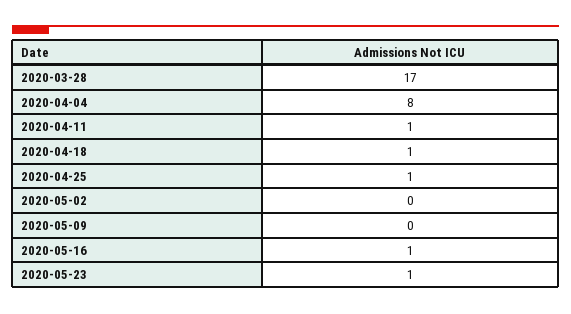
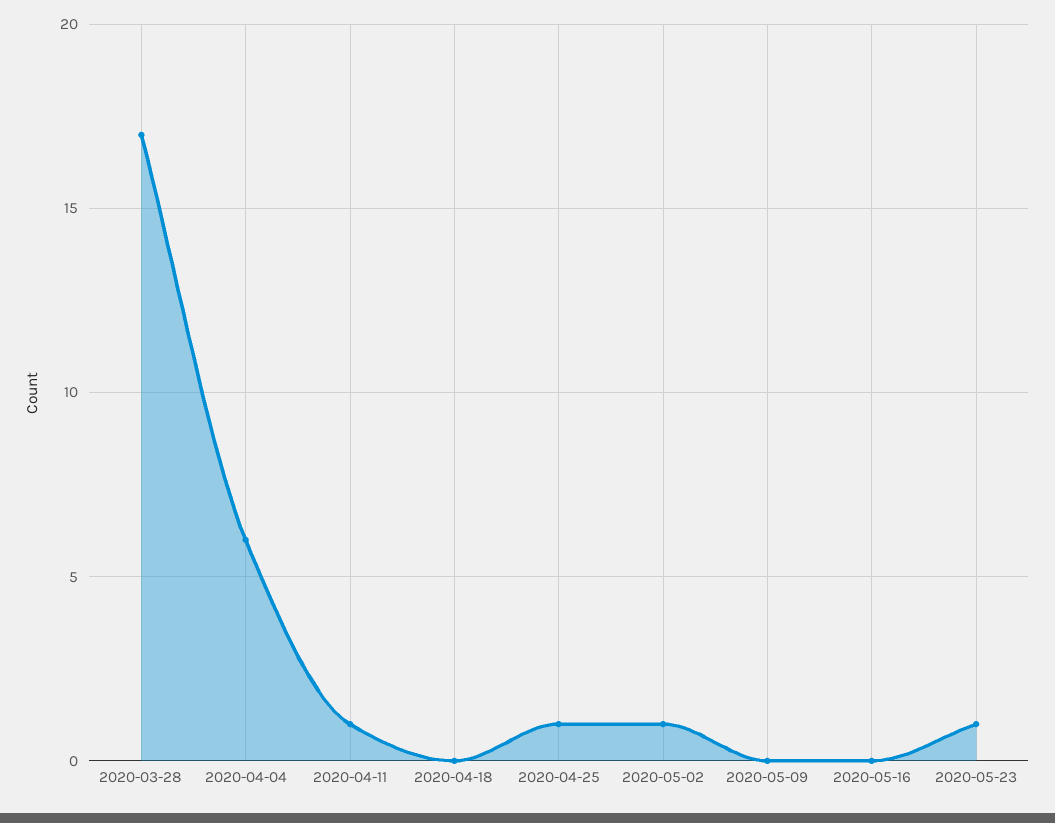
2020-04-04: 8 -> 6
2020-04-18: 1 -> 0
2020-05-02: 0 -> 1
2020-05-16: 1 -> 0

